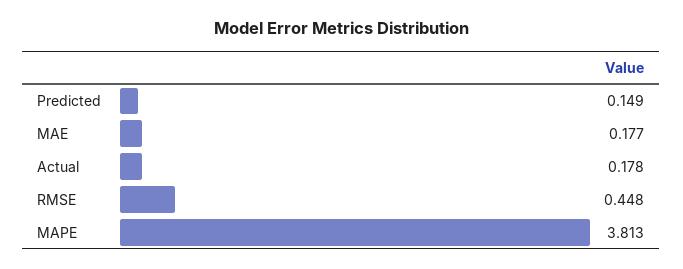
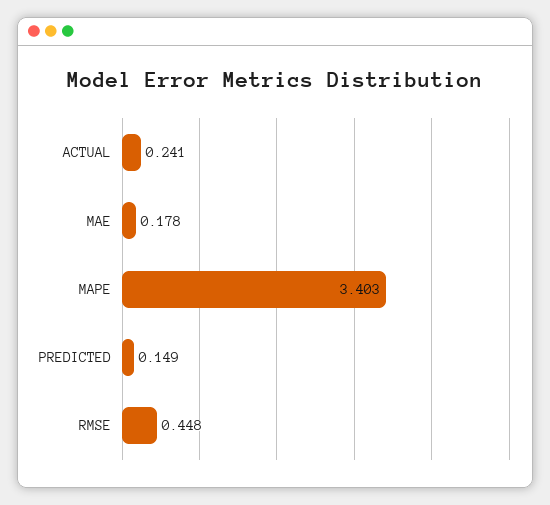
MAE: 0.177 -> 0.178
Actual: 0.178 -> 0.241
MAPE: 3.813 -> 3.403

